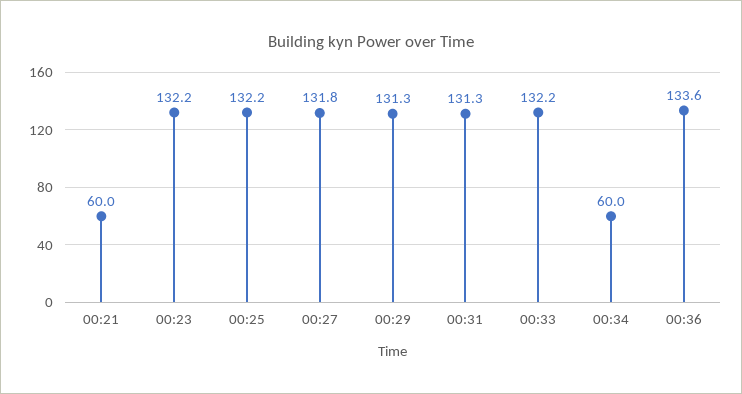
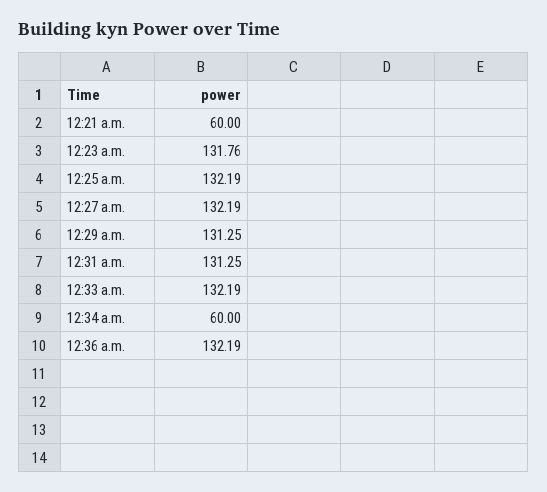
00:23: 132.2 -> 131.76
00:27: 131.8 -> 132.19
00:36: 133.6 -> 132.19

